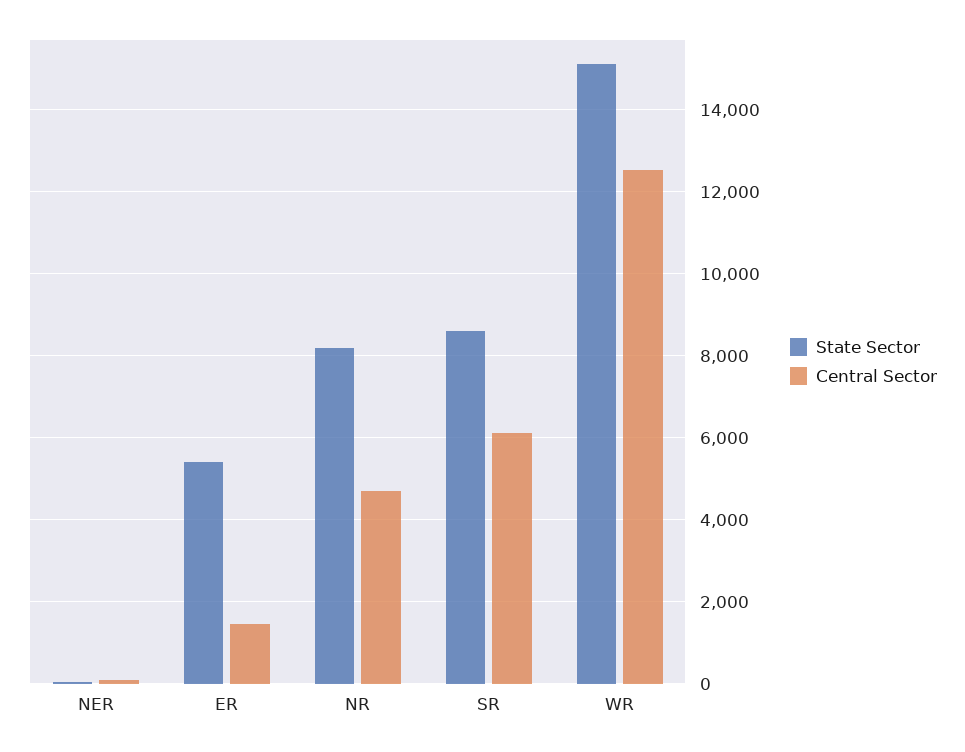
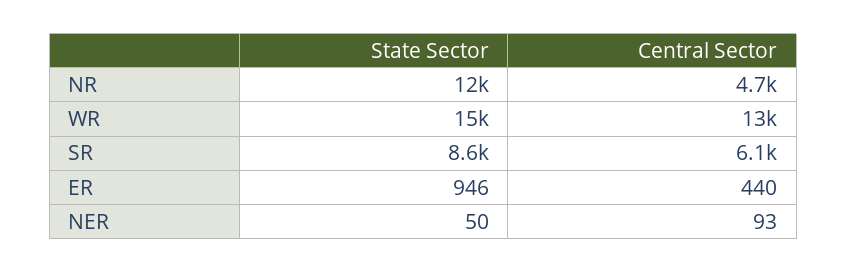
State Sector, ER: 5400 -> 946
Central Sector, ER: 1400 -> 440
State Sector, NR: 8200 -> 12000

